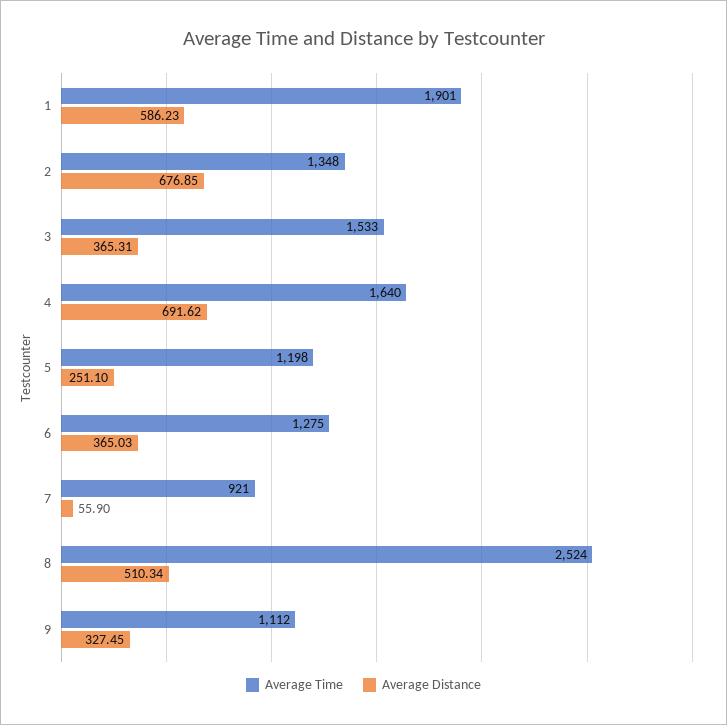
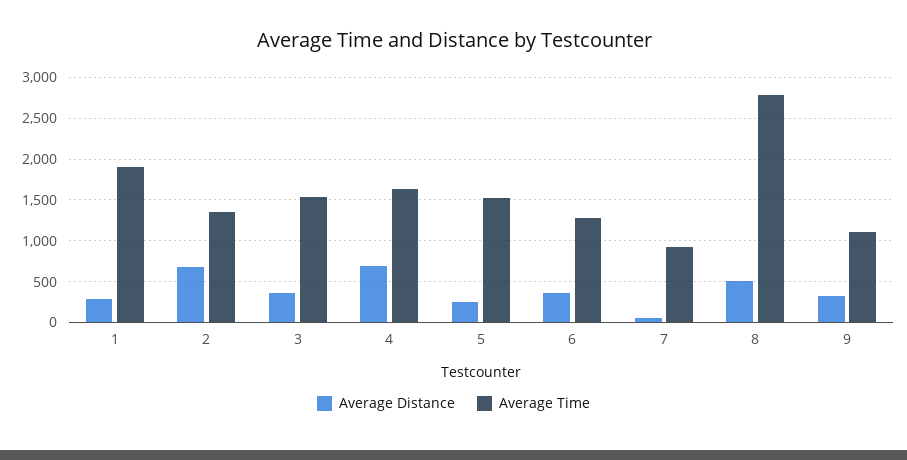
Average Distance, 1: 586.23 -> 300
Average Time, 5: 1198 -> 1500
Average Time, 8: 2524 -> 2800

